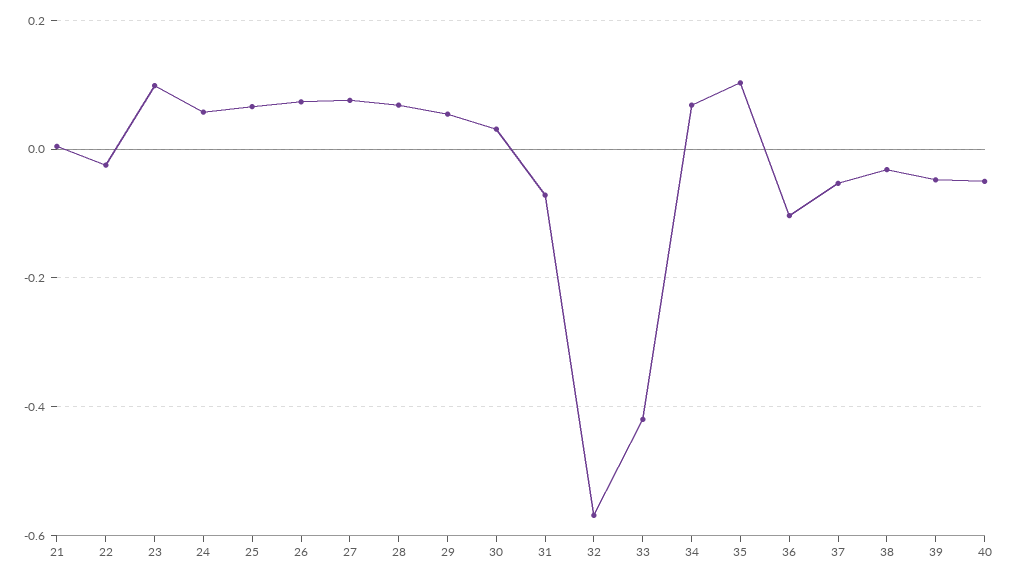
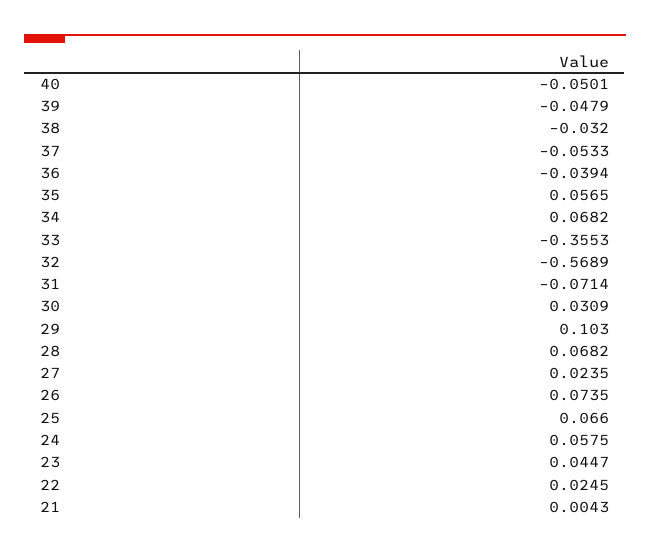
22: -0.02 -> 0.0245
23: 0.1 -> 0.0447
27: 0.08 -> 0.0235
29: 0.06 -> 0.103
33: -0.42 -> -0.3553
35: 0.1 -> 0.0565
36: -0.1 -> -0.0394

